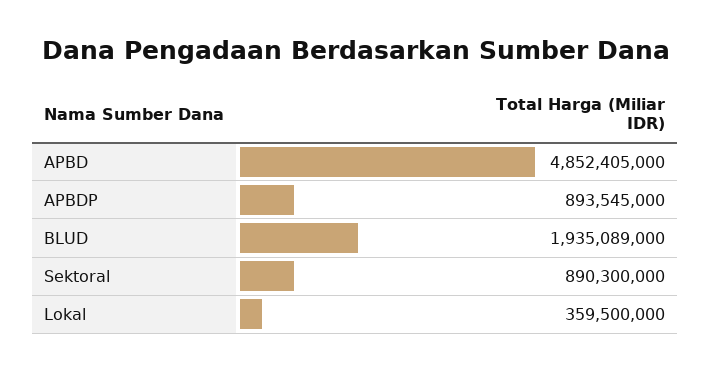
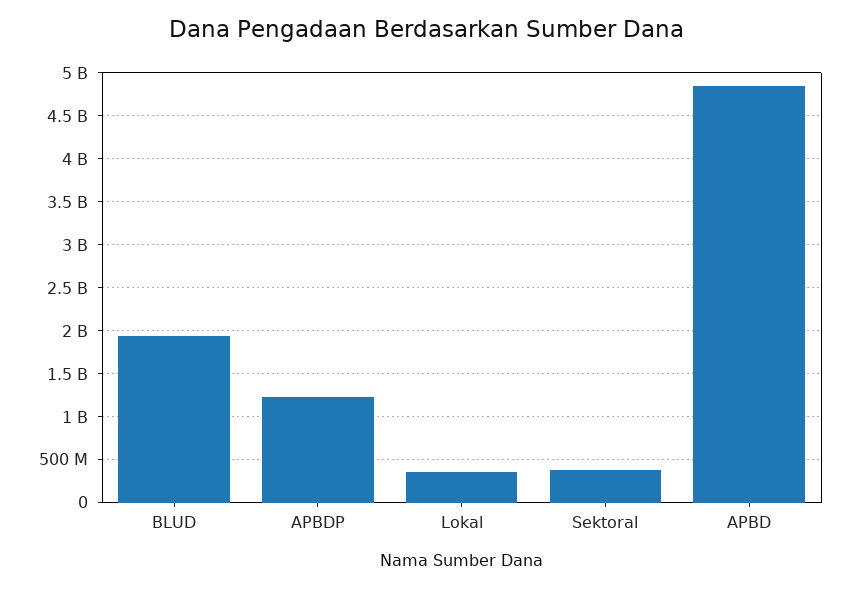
APBDP: 893545000 -> 1200000000
Sektoral: 890300000 -> 400000000

